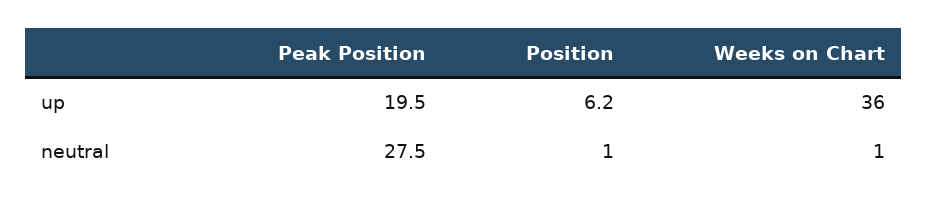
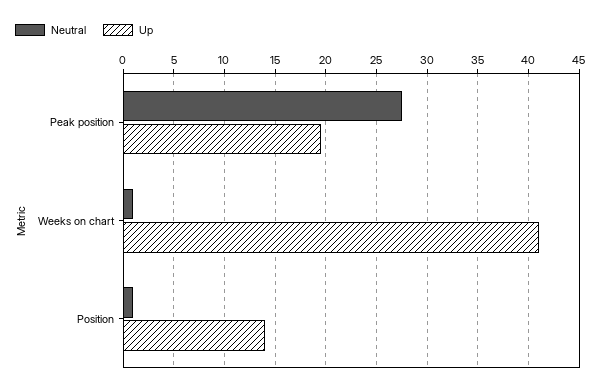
up, Position: 6.2 -> 14
up, Weeks on Chart: 36 -> 41

